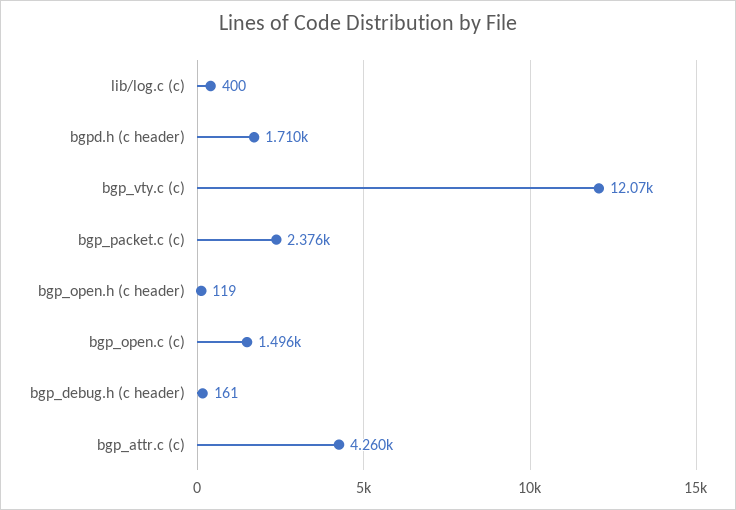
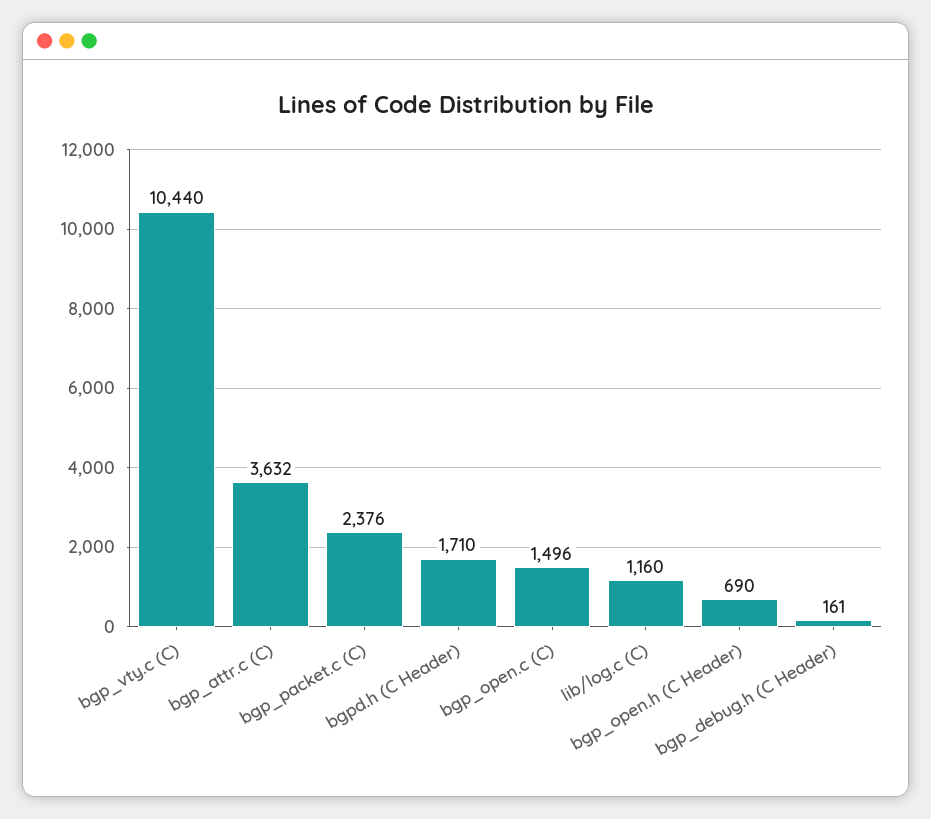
lib/log.c (c): 400 -> 1160
bgp_vty.c (c): 12070 -> 10440
bgp_open.h (c header): 119 -> 690
bgp_attr.c (c): 4260 -> 3632

